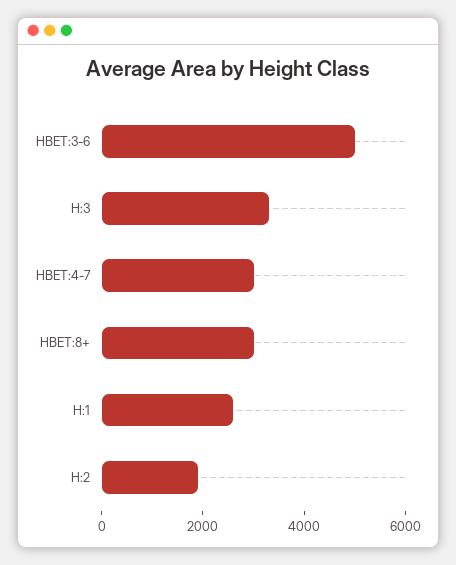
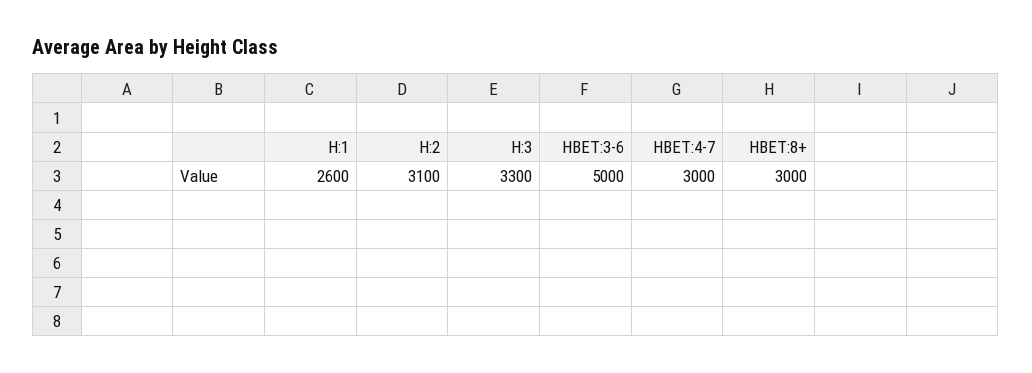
H:2: 2000 -> 3100

